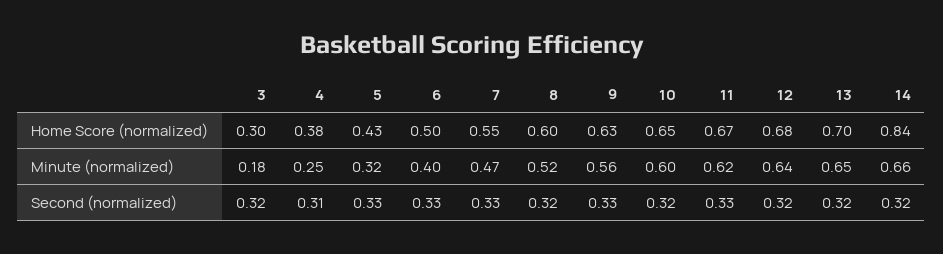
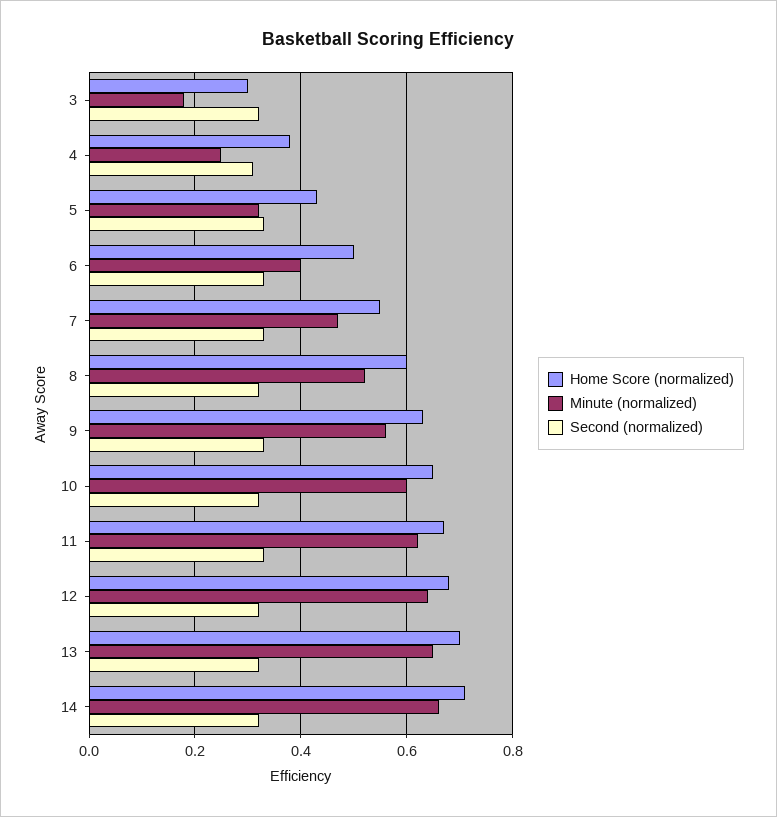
Home Score (normalized), 14: 0.84 -> 0.7

